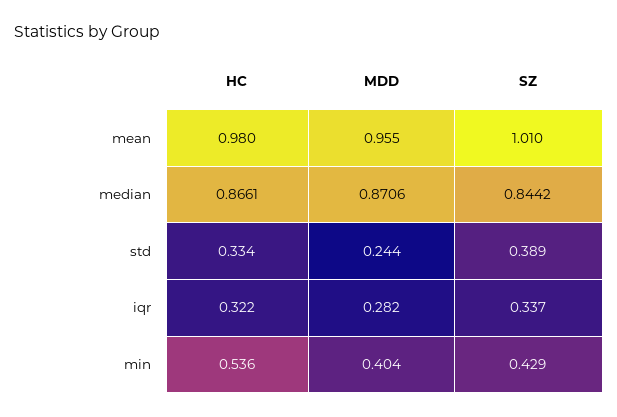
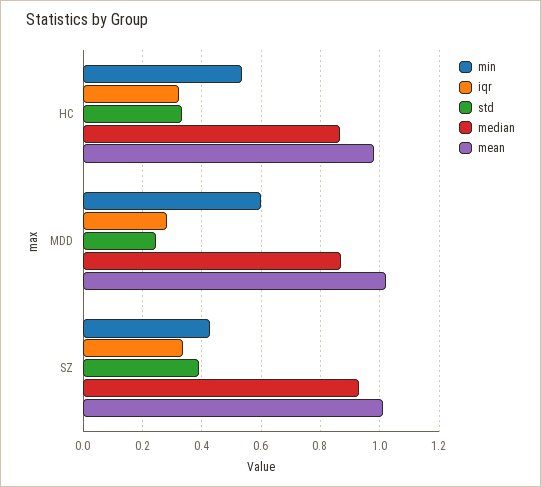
mean, MDD: 0.955 -> 1.025
median, SZ: 0.8442 -> 0.925
min, MDD: 0.404 -> 0.6

